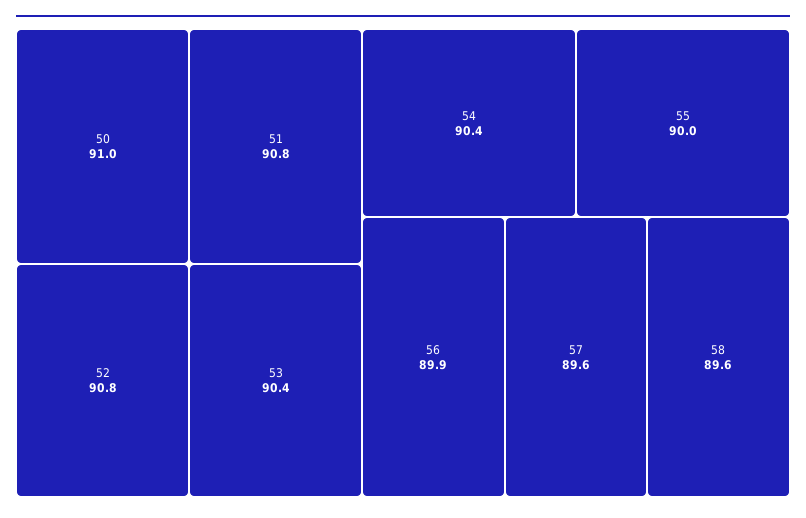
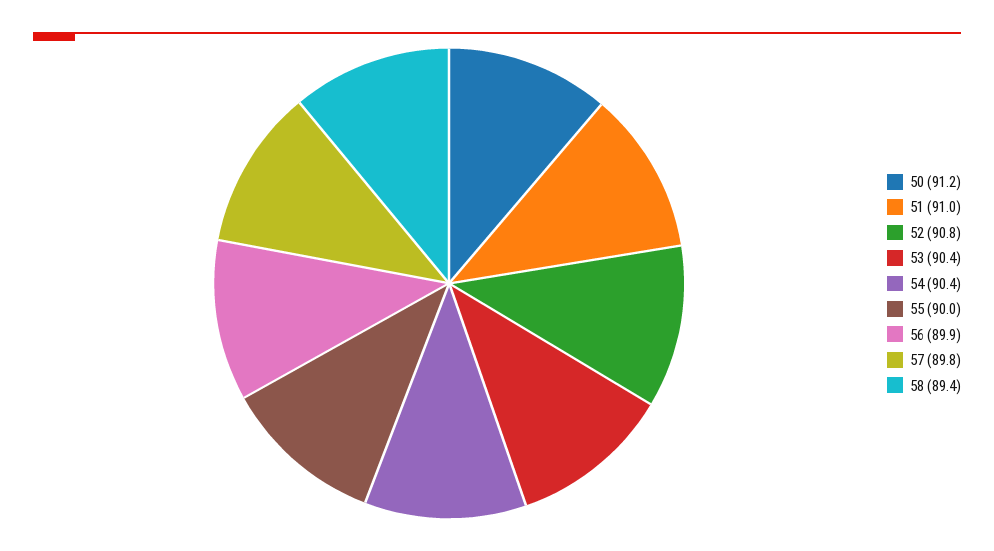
50: 91 -> 91.2
51: 90.8 -> 91
57: 89.6 -> 89.8
58: 89.6 -> 89.4

